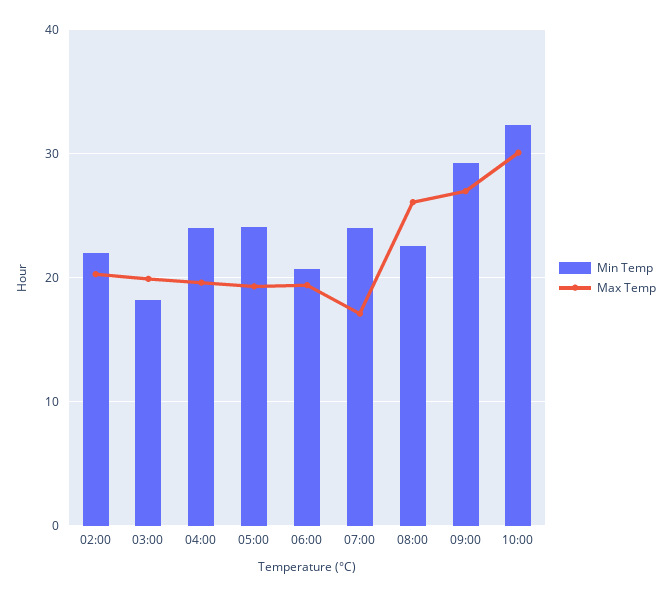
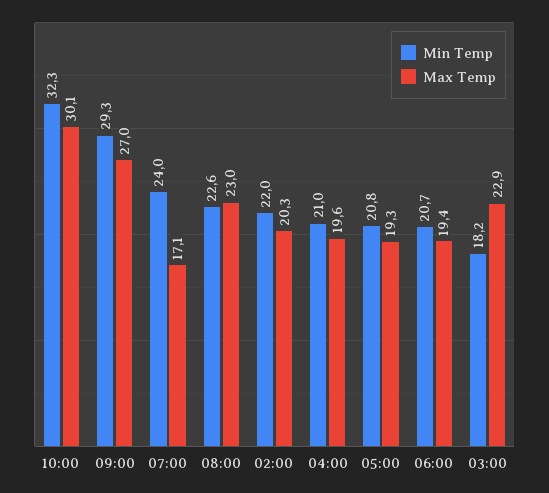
Max Temp, 03:00: 20 -> 22.9
Min Temp, 04:00: 24 -> 21
Min Temp, 05:00: 24 -> 20.8
Max Temp, 08:00: 26 -> 23

